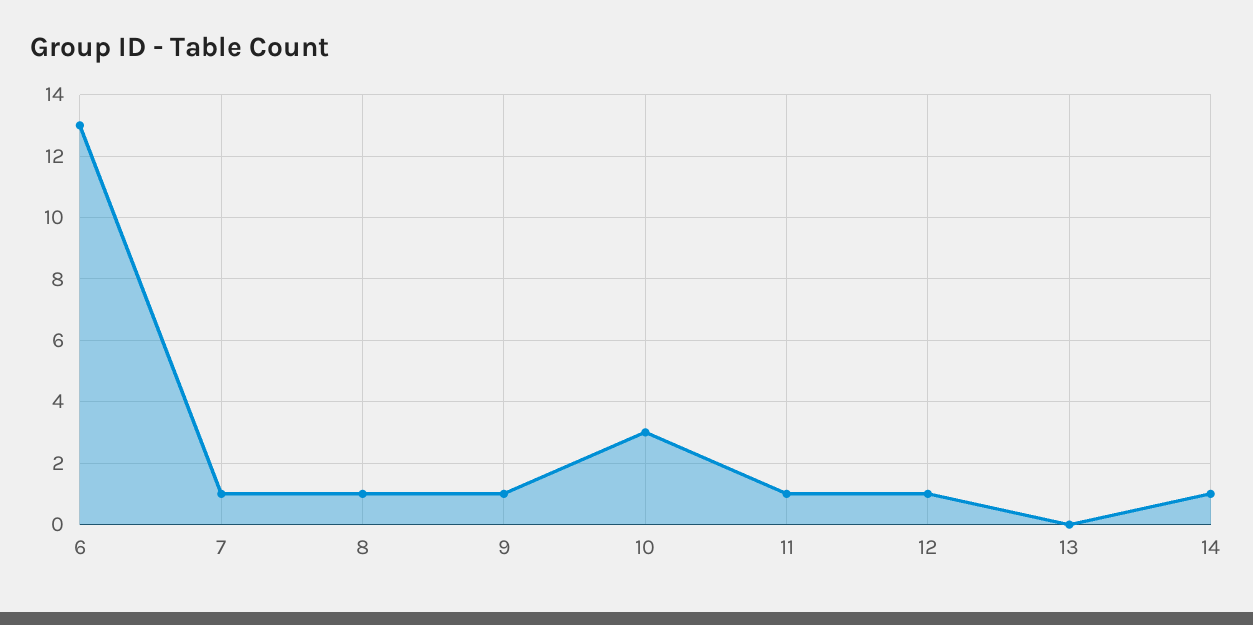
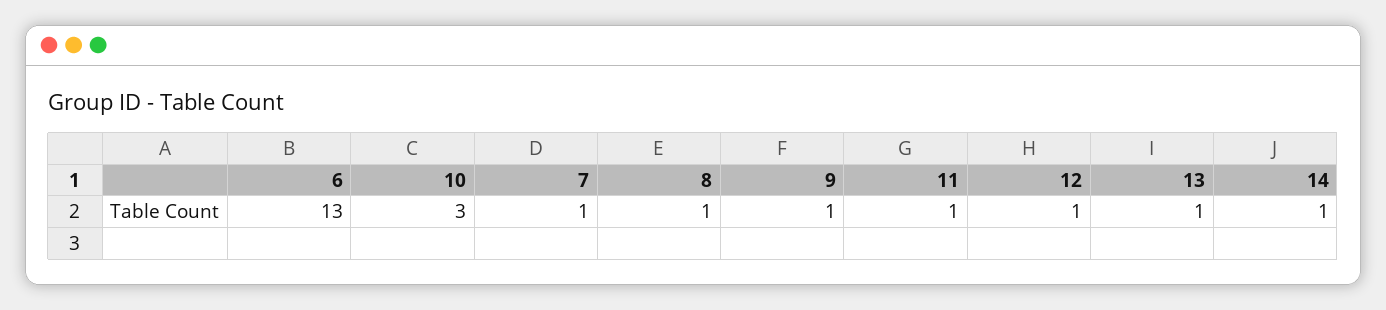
13: 0 -> 1

